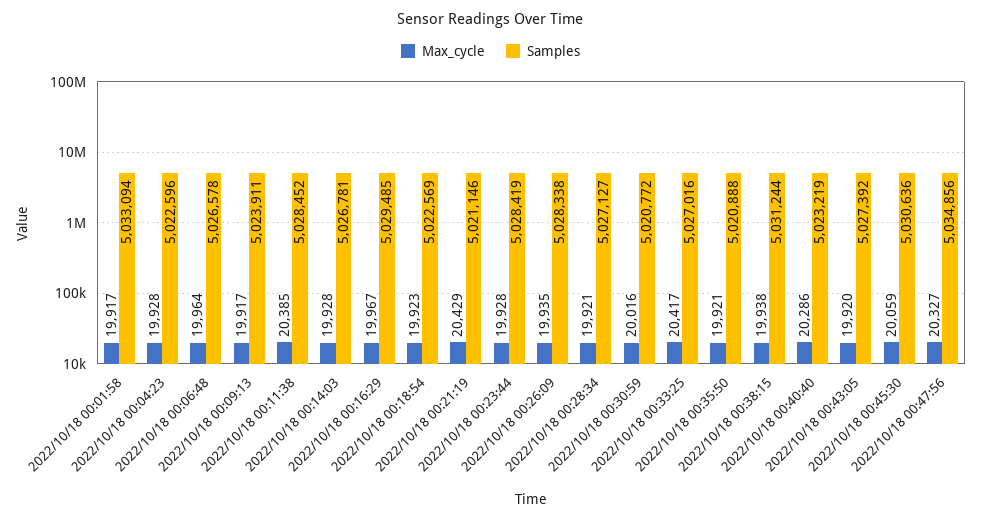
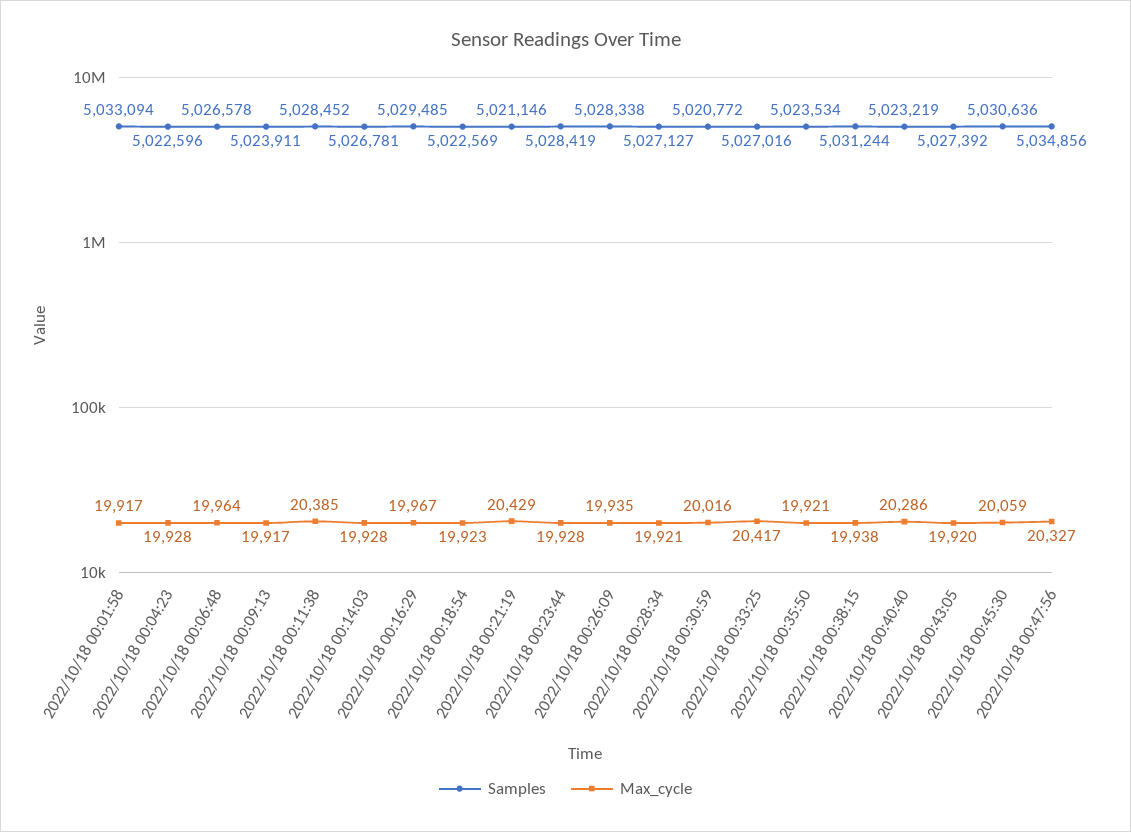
Samples, 2022/10/18 00:35:50: 5020888 -> 5023534

